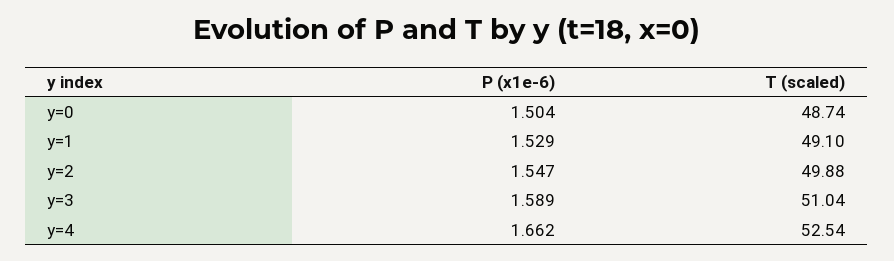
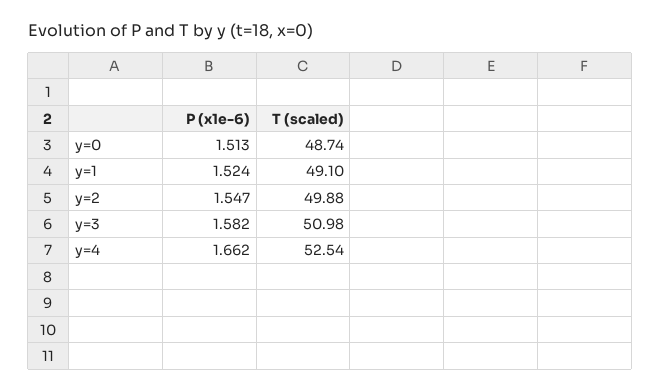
P (x1e-6), y=0: 1.504 -> 1.513
P (x1e-6), y=1: 1.529 -> 1.524
P (x1e-6), y=3: 1.589 -> 1.582
T (scaled), y=3: 51.04 -> 50.98

